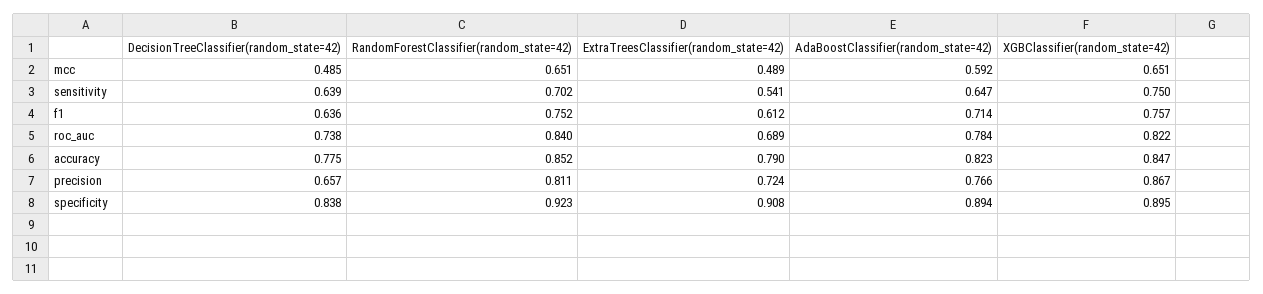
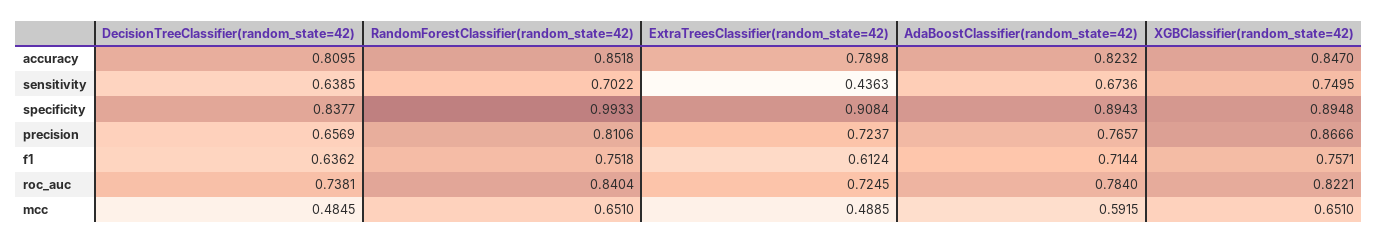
ExtraTreesClassifier(random_state=42), sensitivity: 0.541 -> 0.4363
AdaBoostClassifier(random_state=42), sensitivity: 0.647 -> 0.6736
ExtraTreesClassifier(random_state=42), roc_auc: 0.689 -> 0.7245
DecisionTreeClassifier(random_state=42), accuracy: 0.775 -> 0.8095
RandomForestClassifier(random_state=42), specificity: 0.923 -> 0.9933

